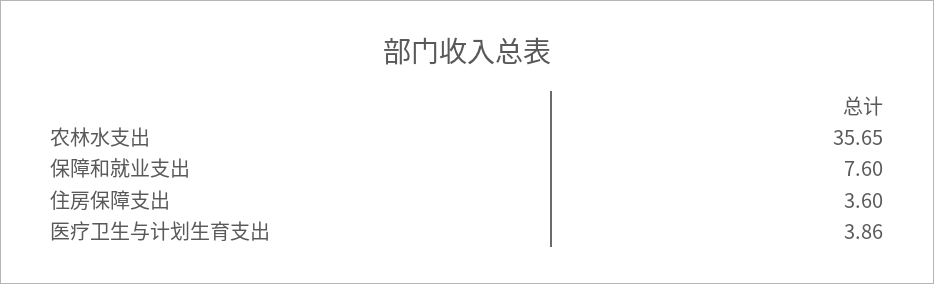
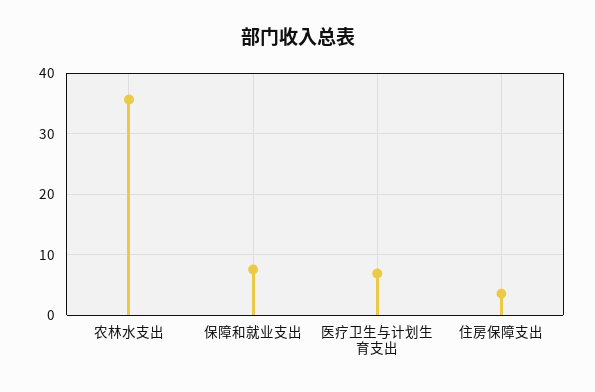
医疗卫生与计划生育支出: 3.86 -> 7

